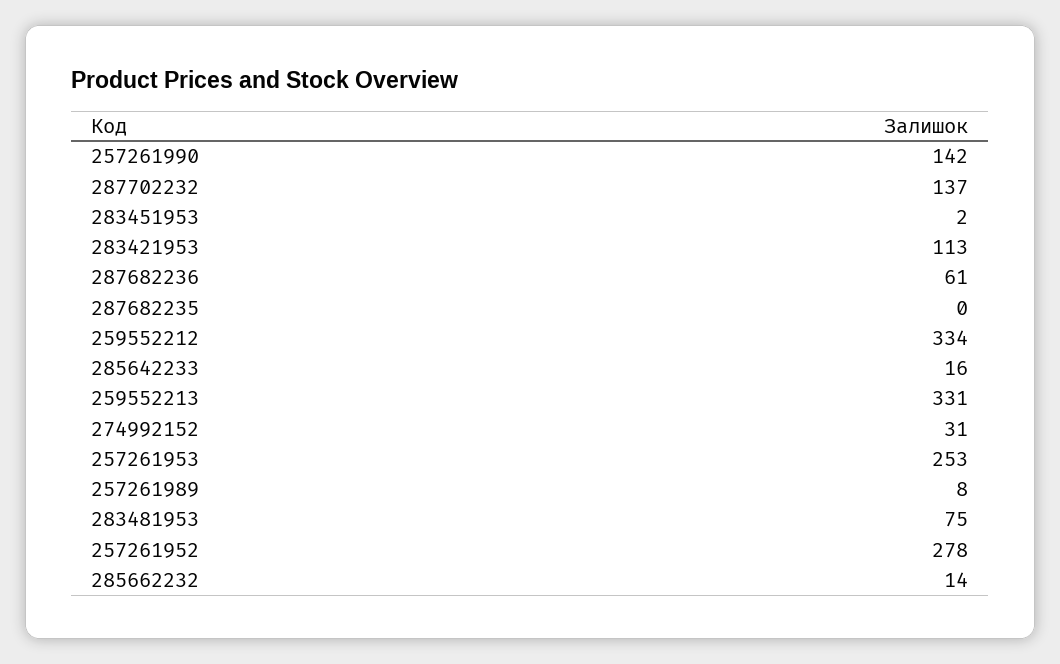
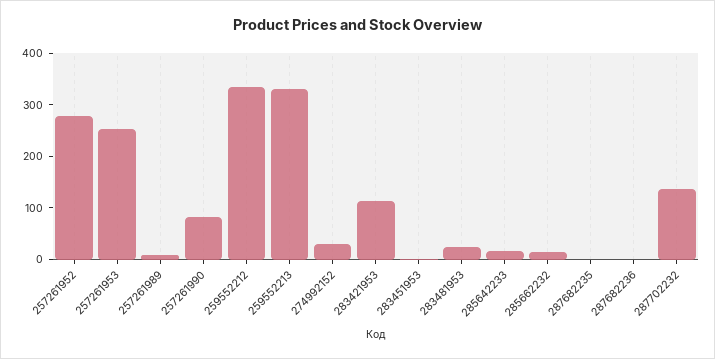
257261990: 142 -> 80
287682236: 61 -> 0
283481953: 75 -> 20

